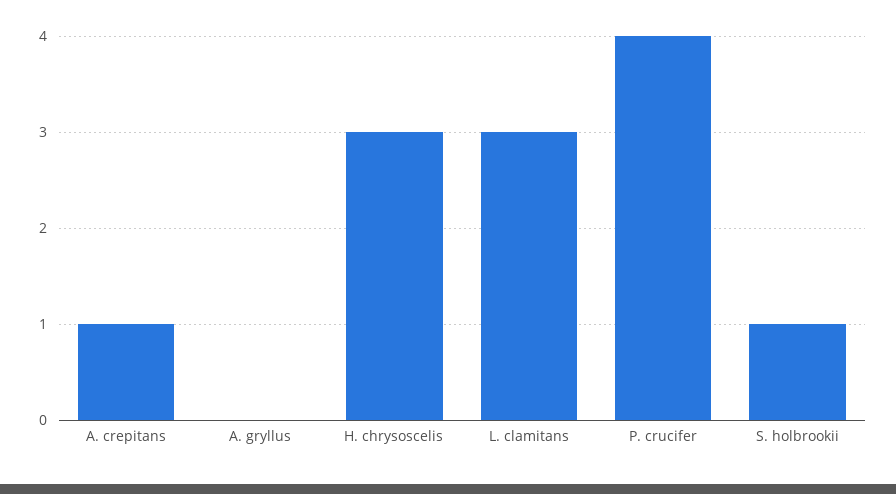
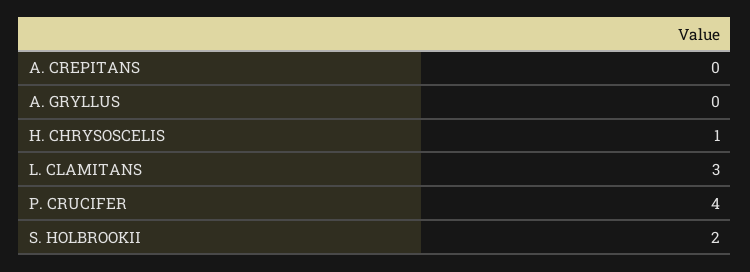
A. crepitans: 1 -> 0
H. chrysoscelis: 3 -> 1
S. holbrookii: 1 -> 2

